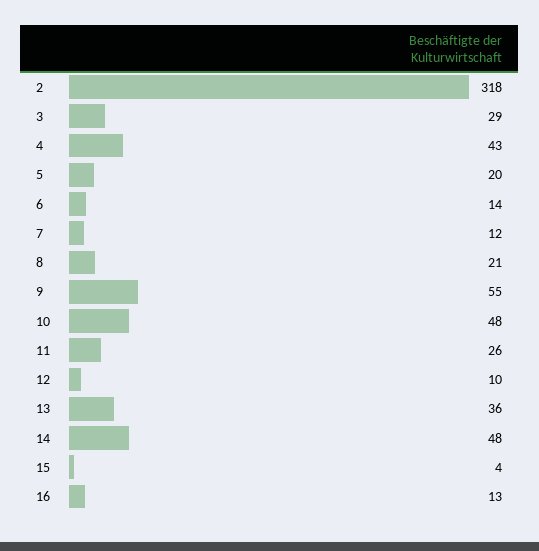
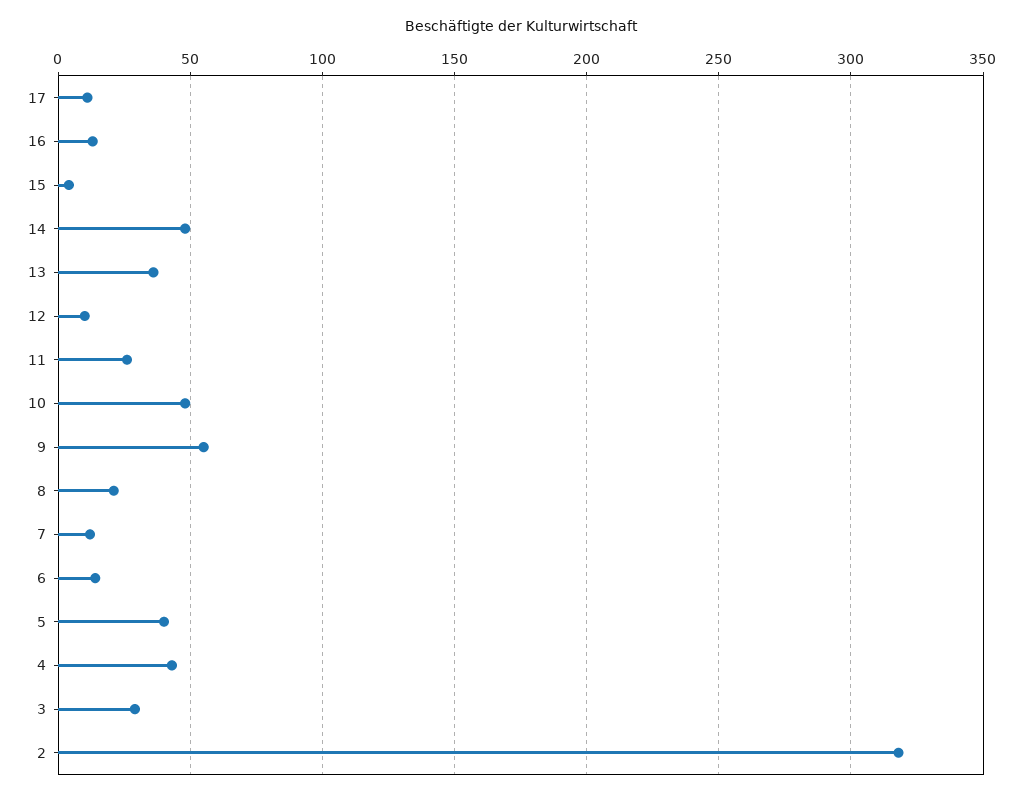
5: 20 -> 40
17: none -> 10

